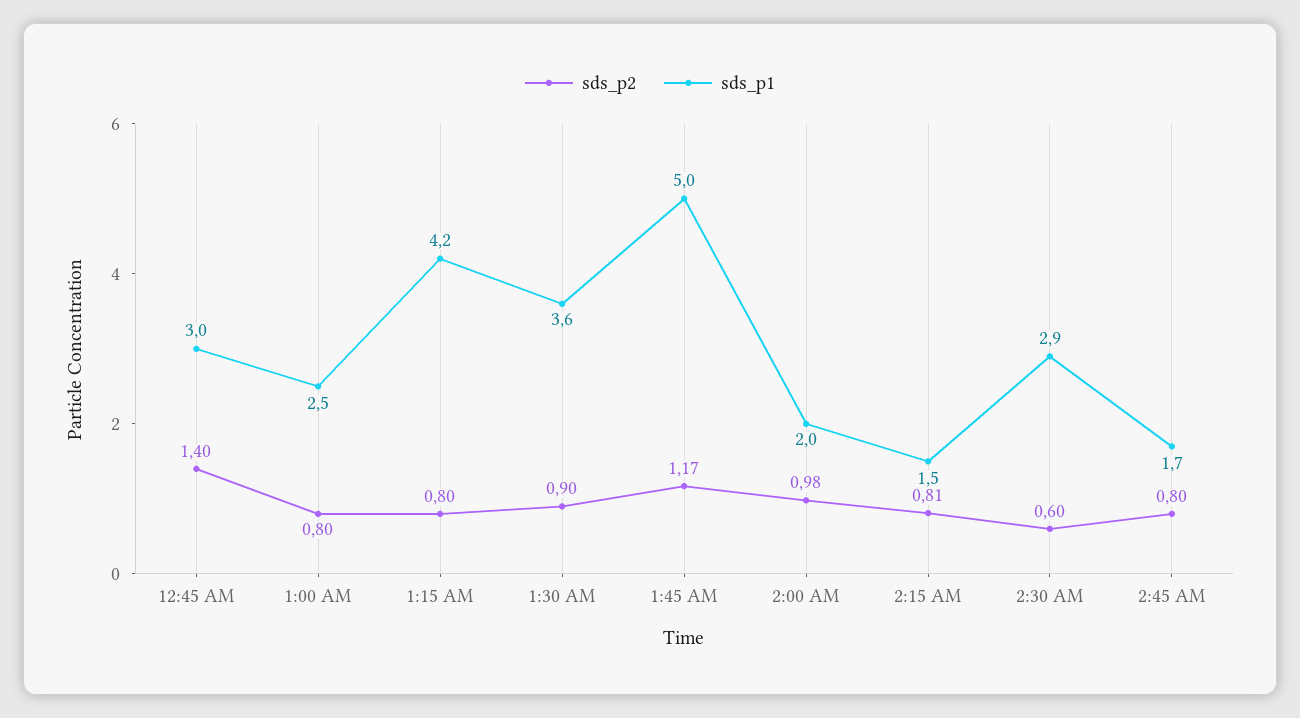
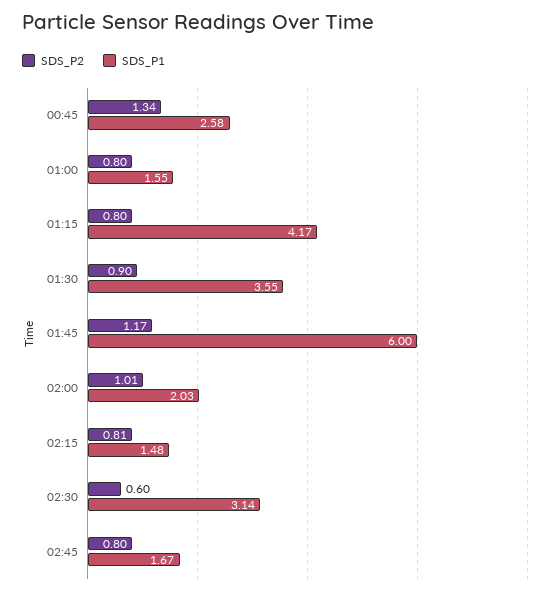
sds_p2, 12:45 AM: 1.4 -> 1.34
sds_p1, 12:45 AM: 3 -> 2.58
sds_p1, 1:00 AM: 2.5 -> 1.55
sds_p1, 1:45 AM: 5 -> 6
sds_p2, 2:00 AM: 0.98 -> 1.01
sds_p1, 2:30 AM: 2.9 -> 3.14

